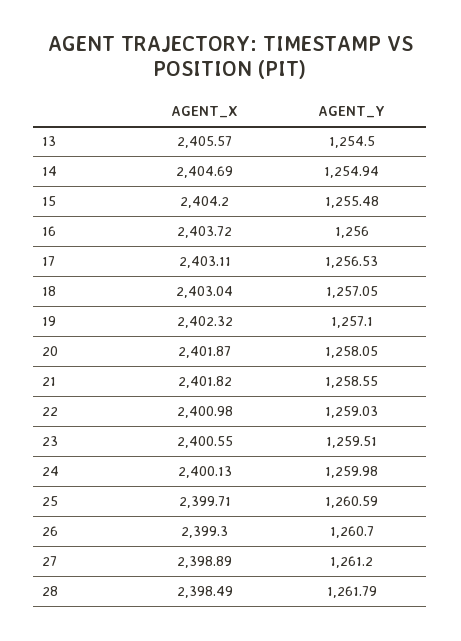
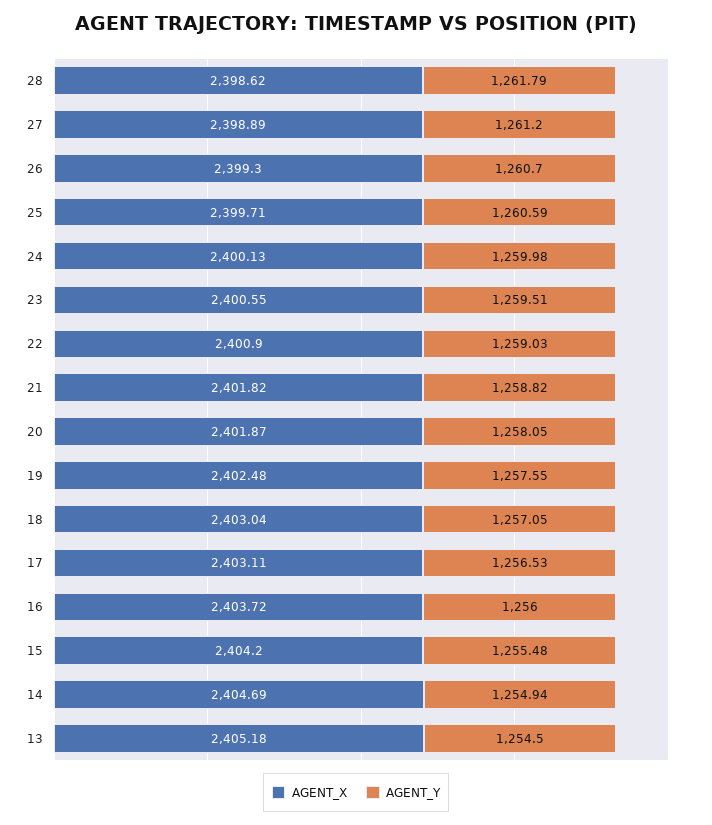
AGENT_X, 13: 2405.57 -> 2405.18
AGENT_X, 19: 2402.32 -> 2402.48
AGENT_Y, 19: 1257.1 -> 1257.55
AGENT_Y, 21: 1258.55 -> 1258.82
AGENT_X, 22: 2400.98 -> 2400.9
AGENT_X, 28: 2398.49 -> 2398.62

